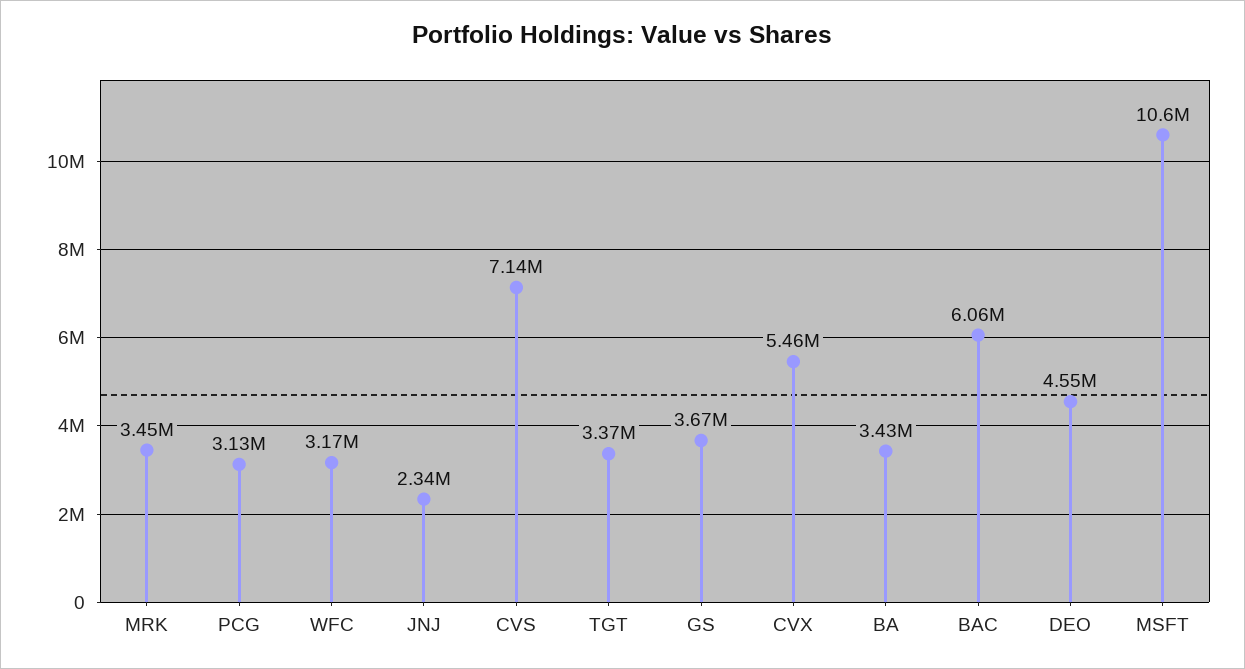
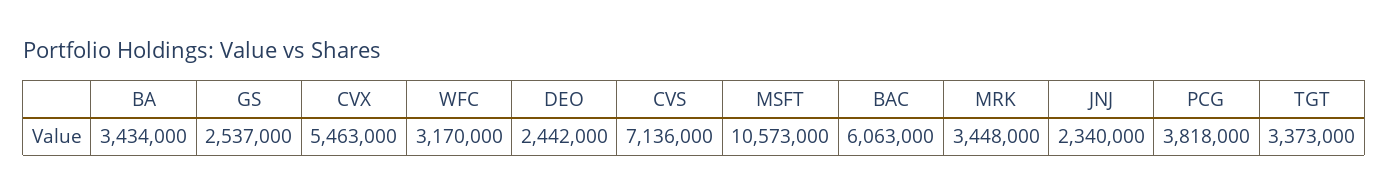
PCG: 3130000 -> 3818000
GS: 3670000 -> 2537000
DEO: 4550000 -> 2442000

